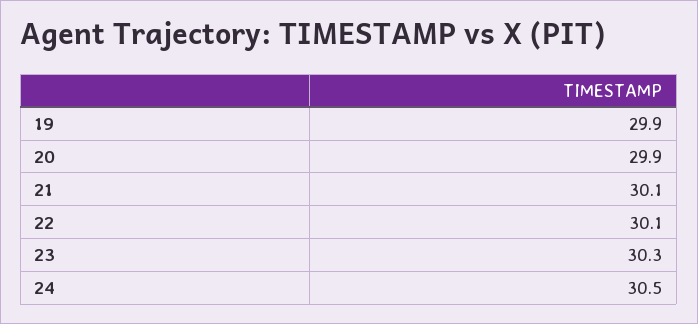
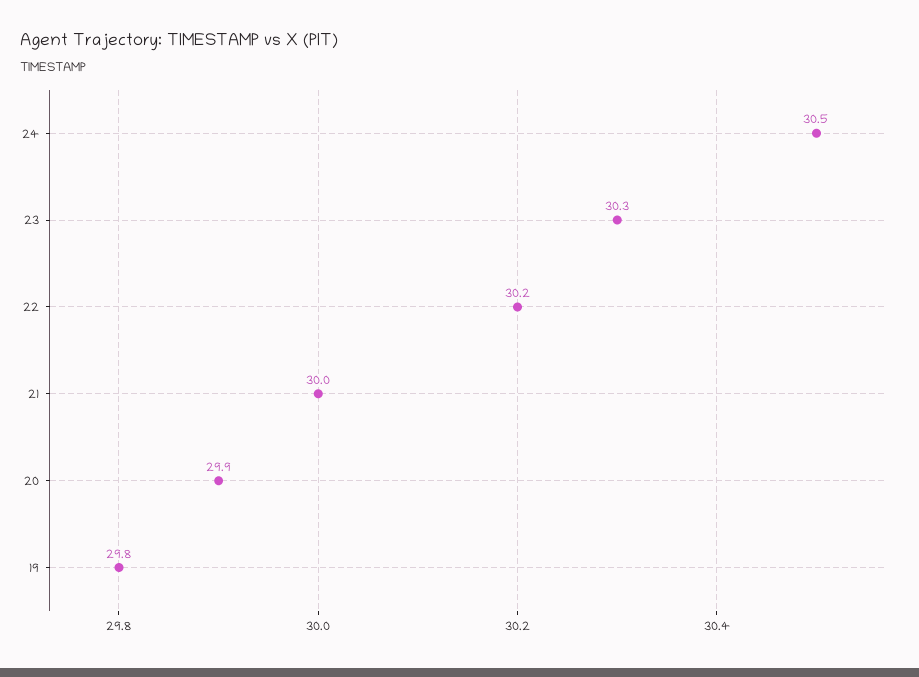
19: 29.9 -> 29.8
21: 30.1 -> 30
22: 30.1 -> 30.2

